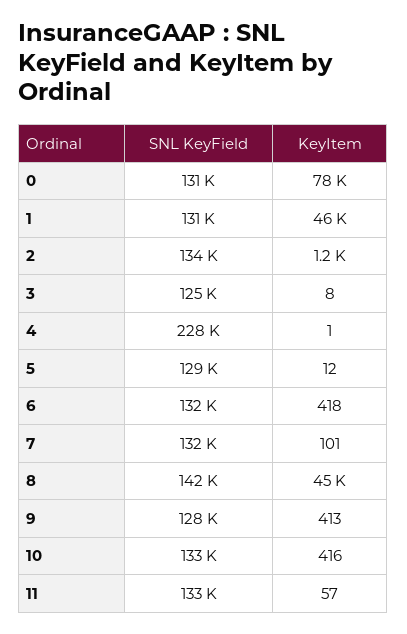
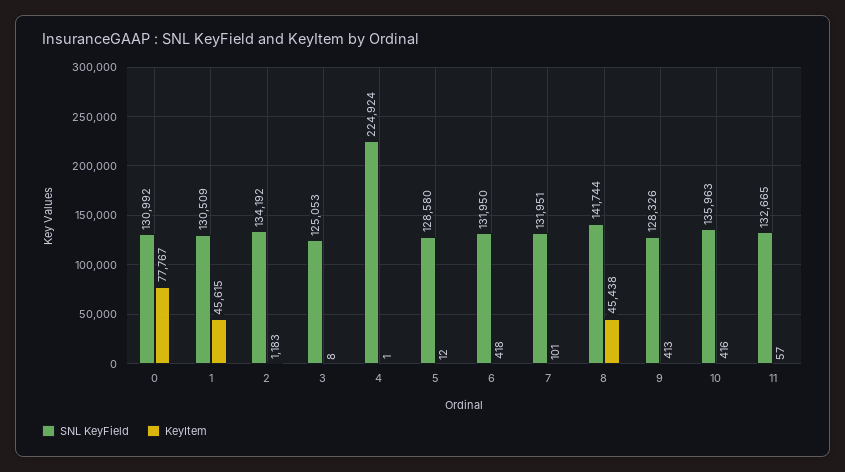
SNL KeyField, 4: 228000 -> 224924
SNL KeyField, 10: 133000 -> 135963

